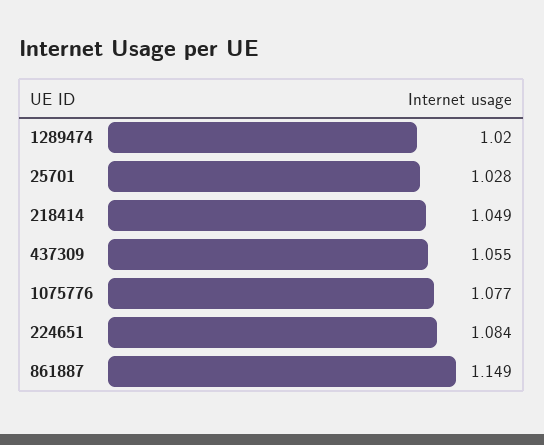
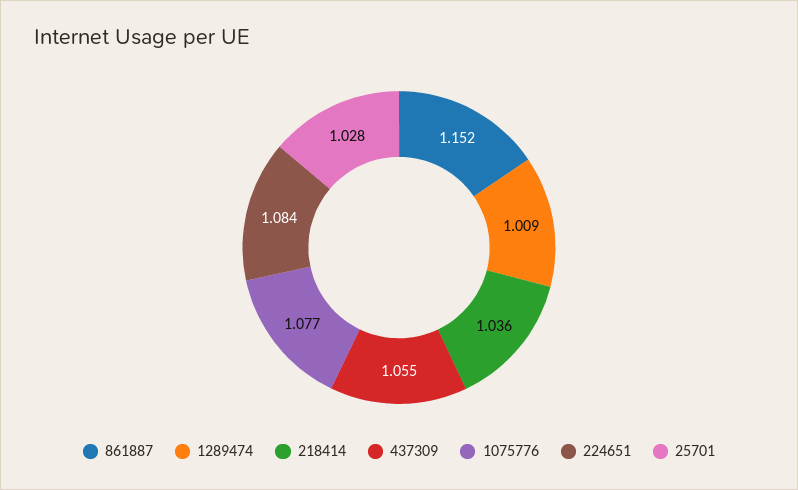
1289474: 1.02 -> 1.009
218414: 1.049 -> 1.036
861887: 1.149 -> 1.152

